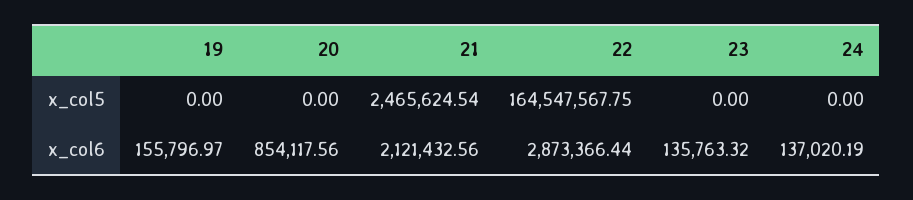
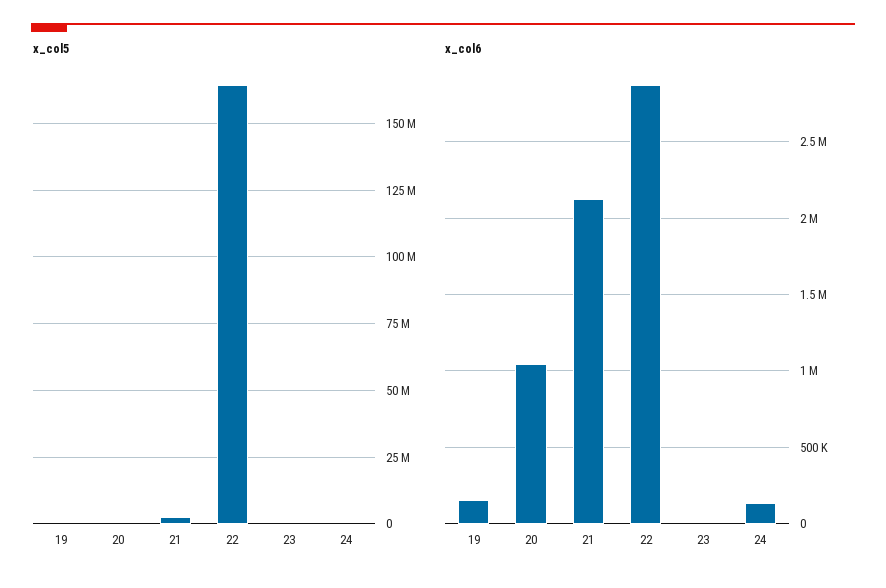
x_col6, 20: 854117.56 -> 1050000
x_col6, 23: 135763.32 -> 0

